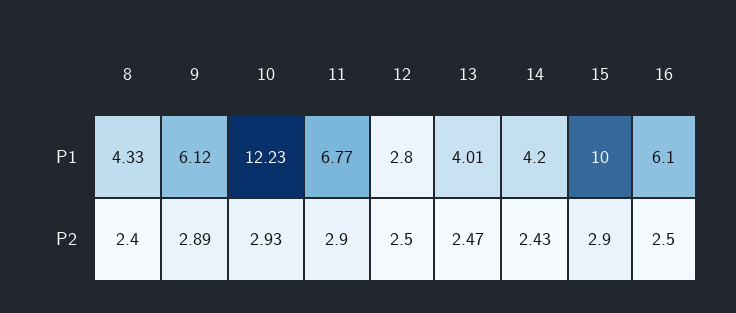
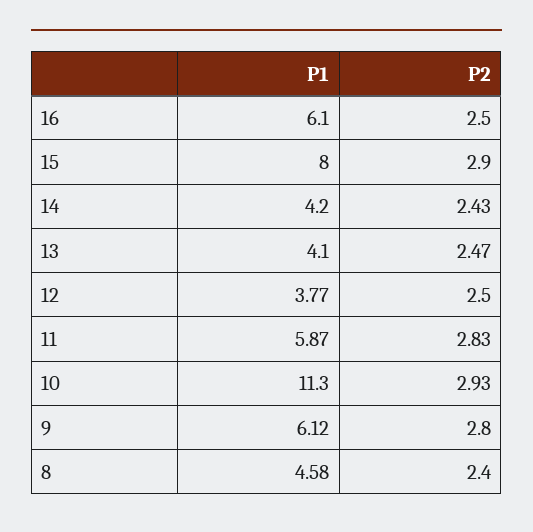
8, P1: 4.33 -> 4.58
10, P1: 12.23 -> 11.3
11, P1: 6.77 -> 5.87
12, P1: 2.8 -> 3.77
13, P1: 4.01 -> 4.1
15, P1: 10 -> 8
9, P2: 2.89 -> 2.8
11, P2: 2.9 -> 2.83

